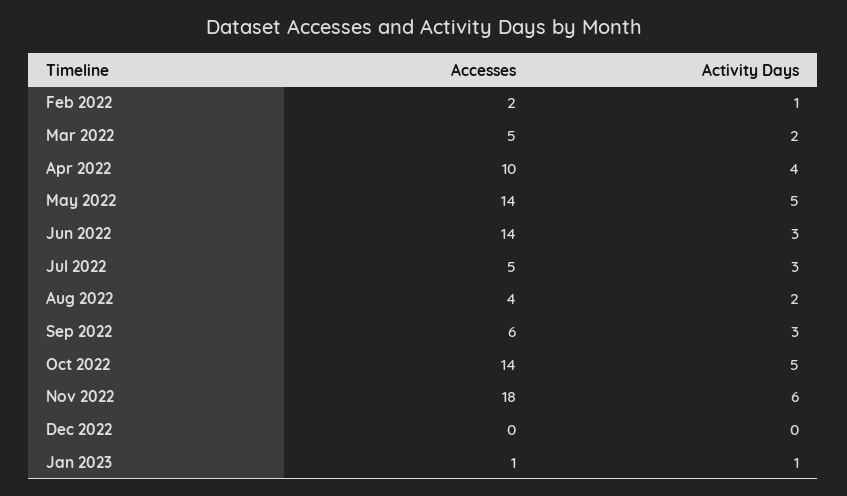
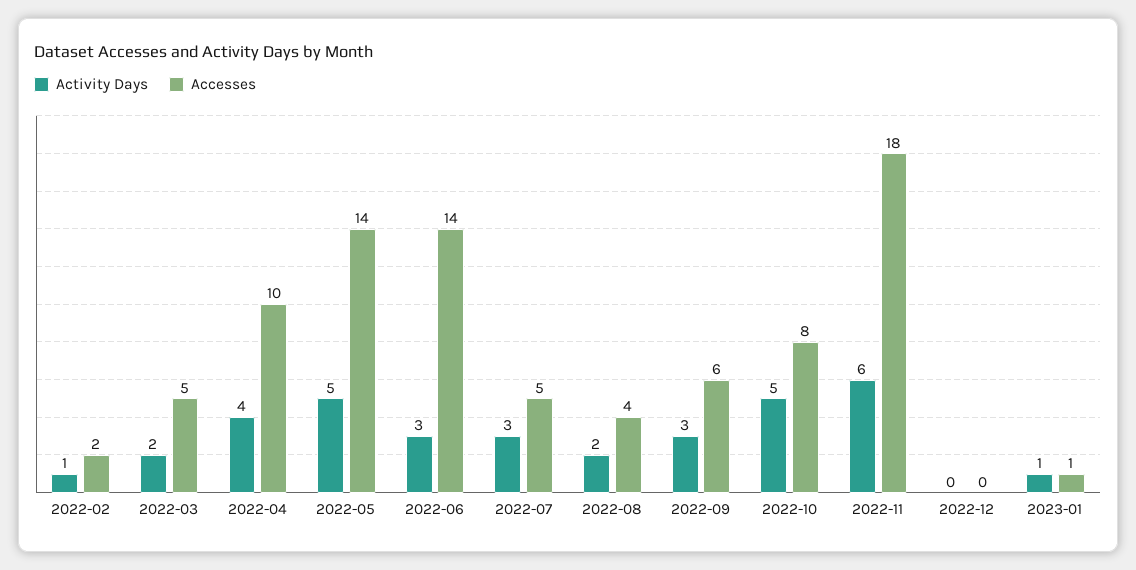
Accesses, Oct 2022: 14 -> 8

